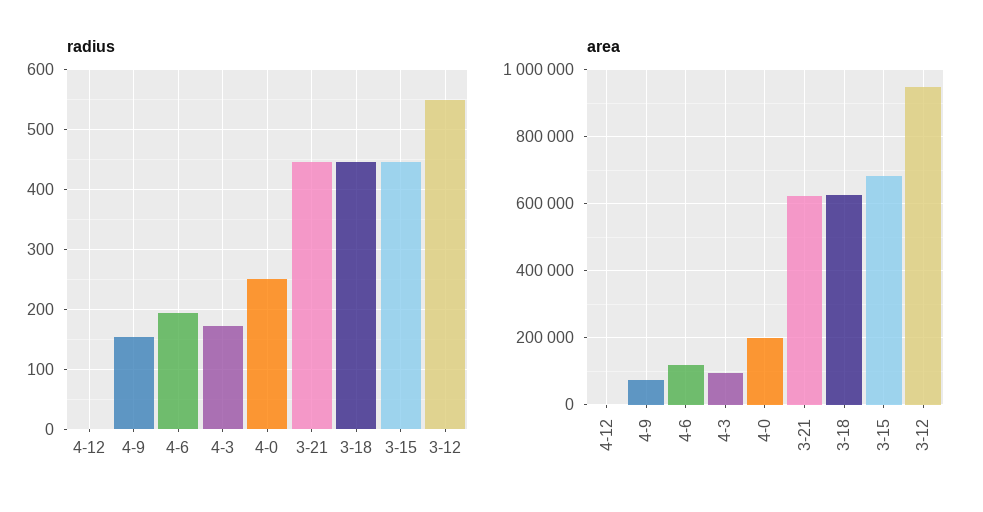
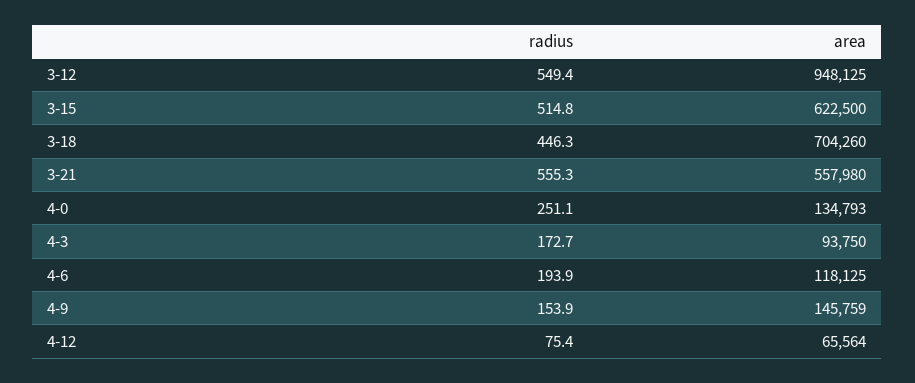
radius, 4-12: 0 -> 75.4
radius, 3-21: 440 -> 555.3
radius, 3-15: 440 -> 514.8
area, 4-12: 0 -> 65564
area, 4-9: 80000 -> 145759
area, 4-0: 200000 -> 134793
area, 3-21: 620000 -> 557980
area, 3-18: 620000 -> 704260
area, 3-15: 680000 -> 622500

